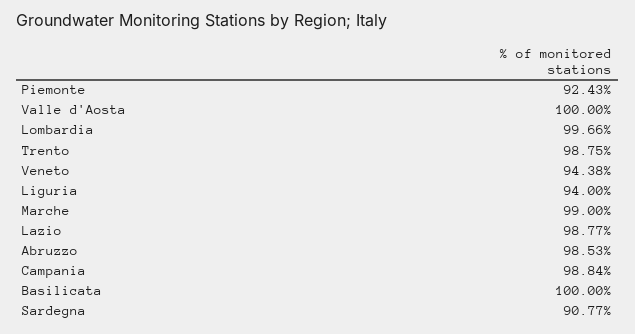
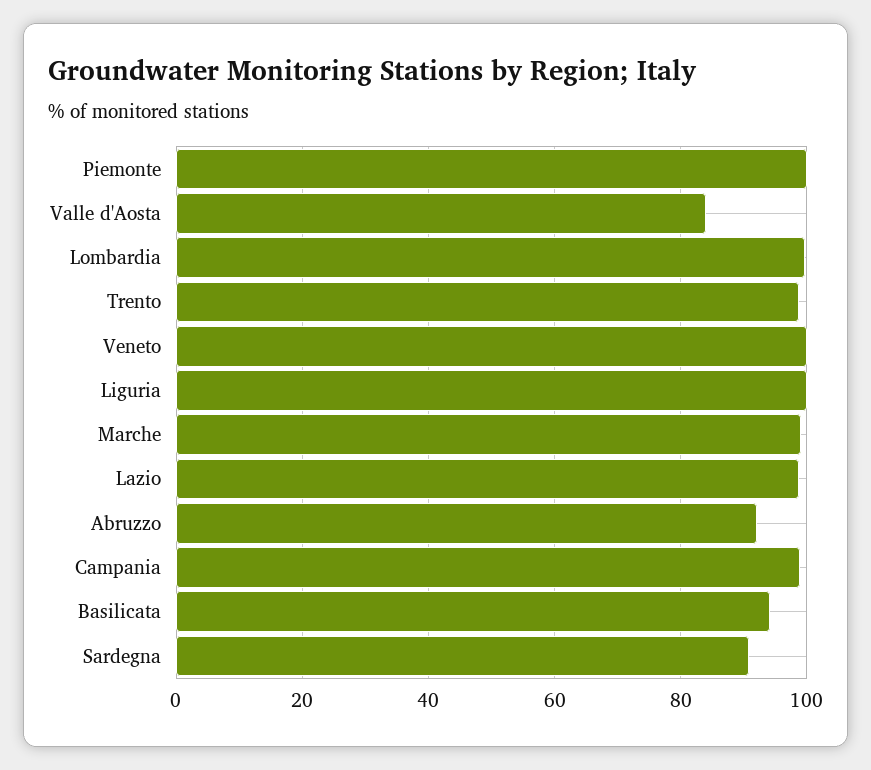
Piemonte: 92.43 -> 100
Valle d'Aosta: 100 -> 84
Veneto: 94.38 -> 100
Liguria: 94 -> 100
Abruzzo: 98.53 -> 92
Basilicata: 100 -> 94

